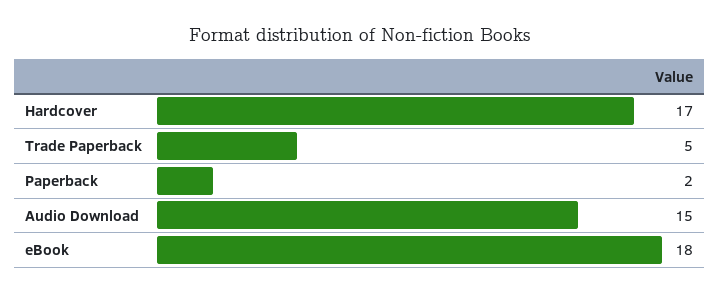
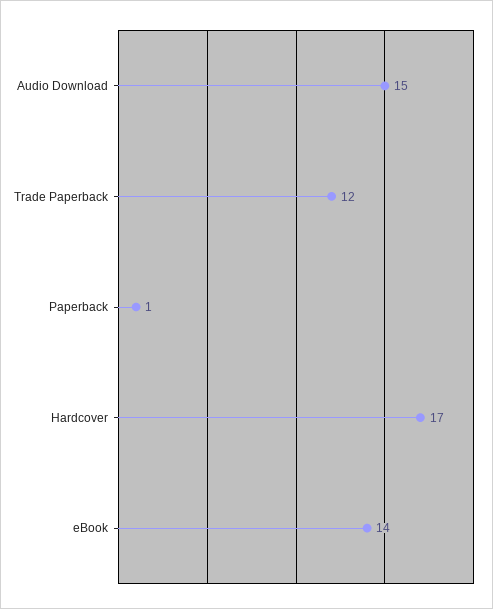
Trade Paperback: 5 -> 12
Paperback: 2 -> 1
eBook: 18 -> 14

